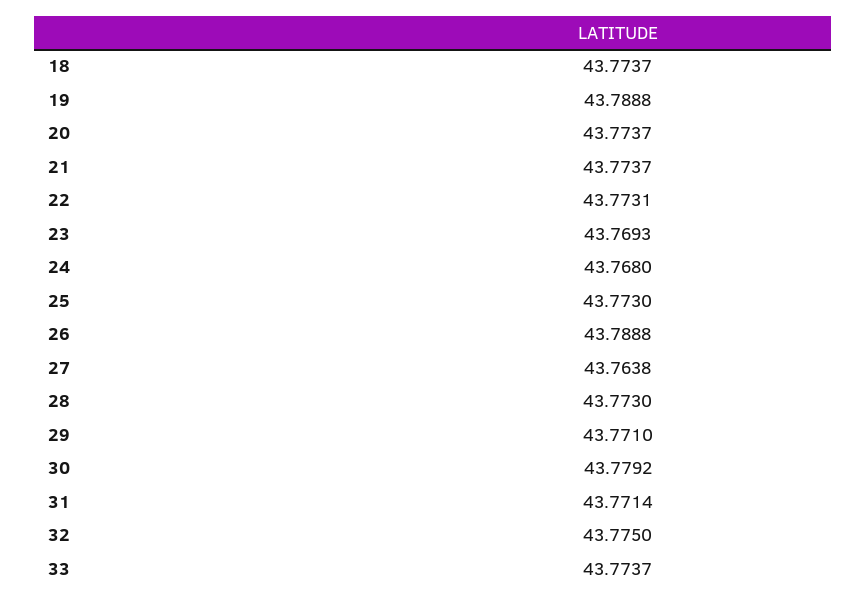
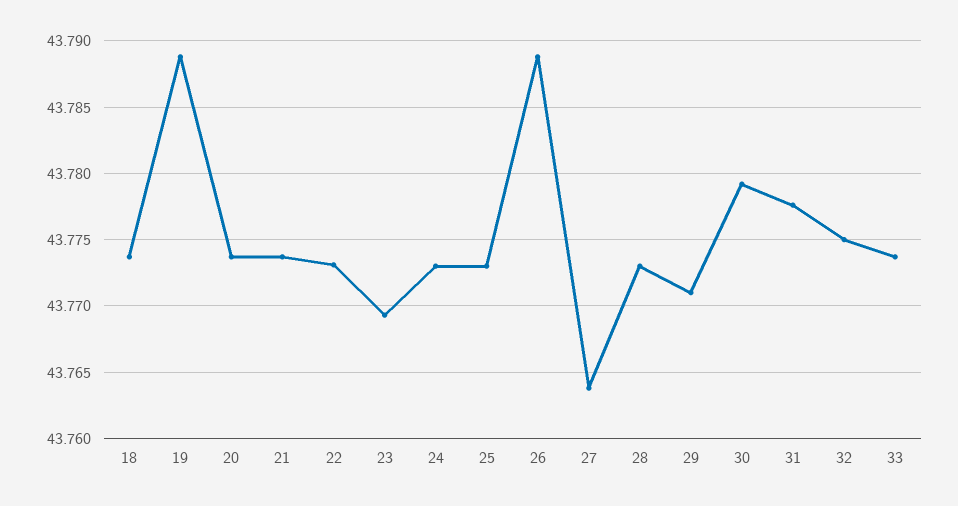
24: 43.768 -> 43.773
31: 43.7714 -> 43.7775

